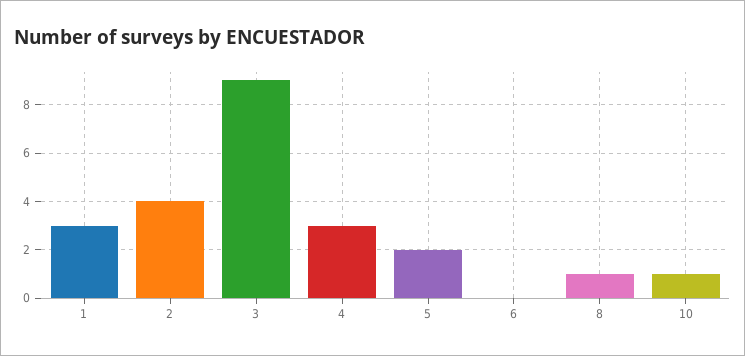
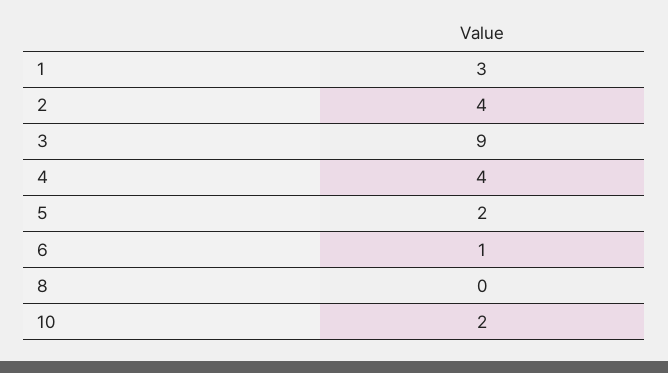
4: 3 -> 4
6: 0 -> 1
8: 1 -> 0
10: 1 -> 2

